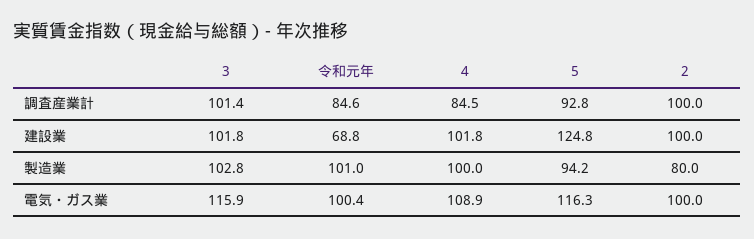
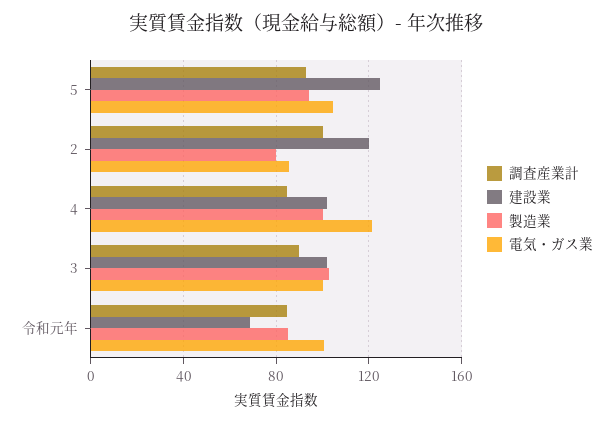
調査産業計, 3: 101.4 -> 90
建設業, 2: 100 -> 120
製造業, 令和元年: 101 -> 85
電気・ガス業, 3: 115.9 -> 100
電気・ガス業, 4: 108.9 -> 120
電気・ガス業, 5: 116.3 -> 105
電気・ガス業, 2: 100 -> 85

